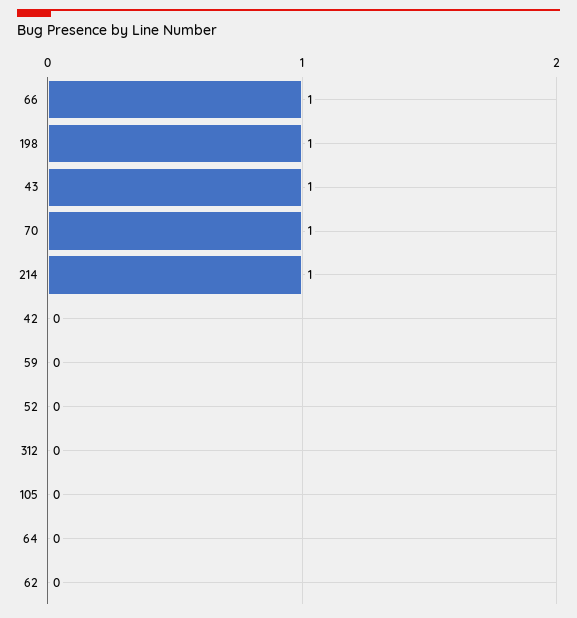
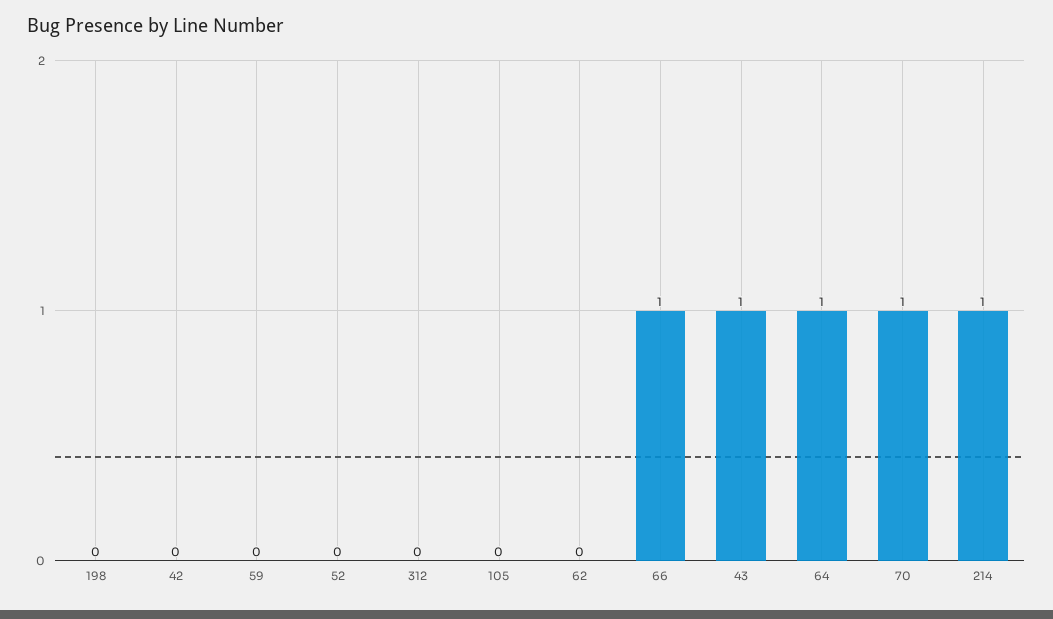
198: 1 -> 0
64: 0 -> 1

